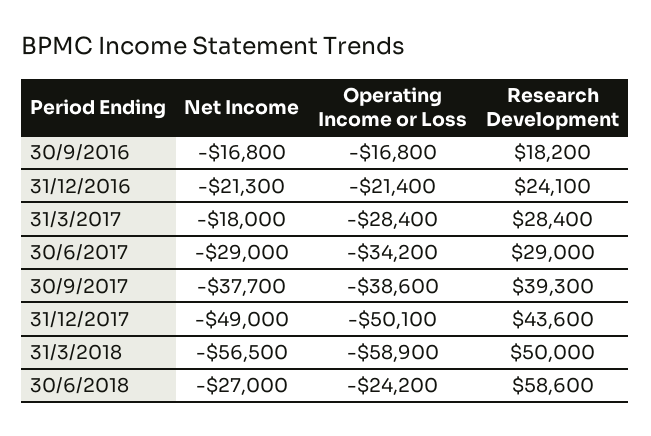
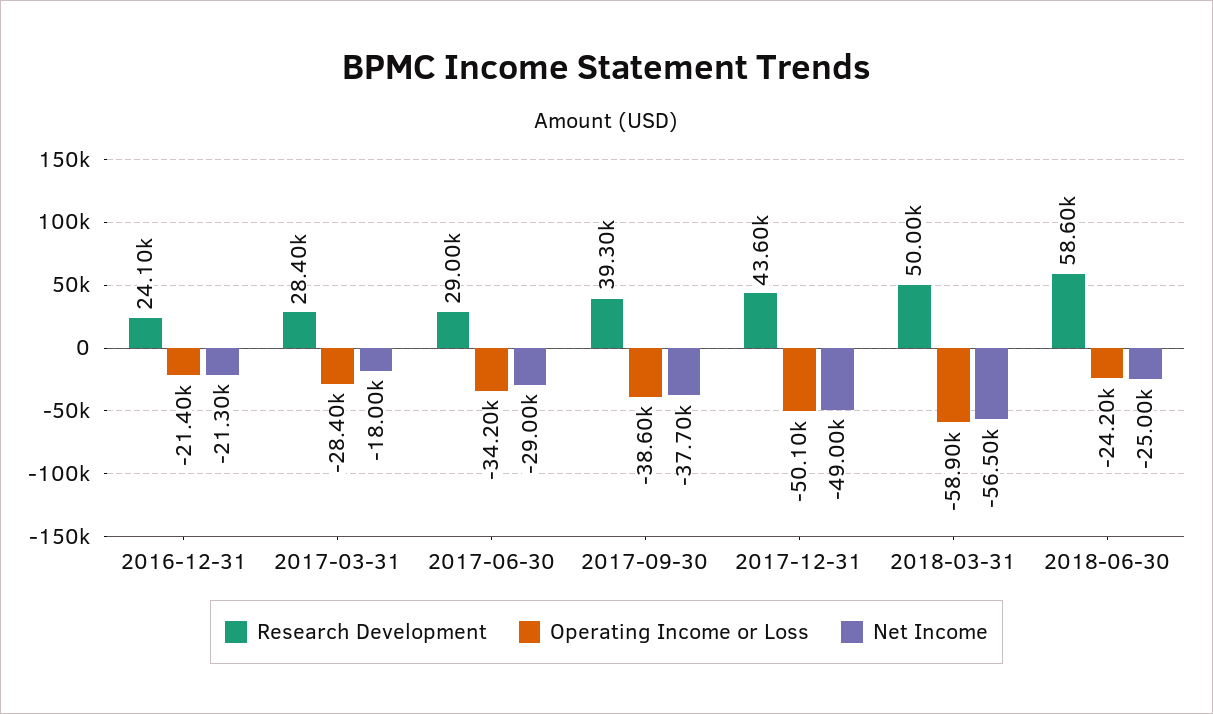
Net Income, 30/9/2016: -16800 -> none
Operating Income or Loss, 30/9/2016: -16800 -> none
Research Development, 30/9/2016: 18200 -> none
Net Income, 30/6/2018: -27000 -> -25000

